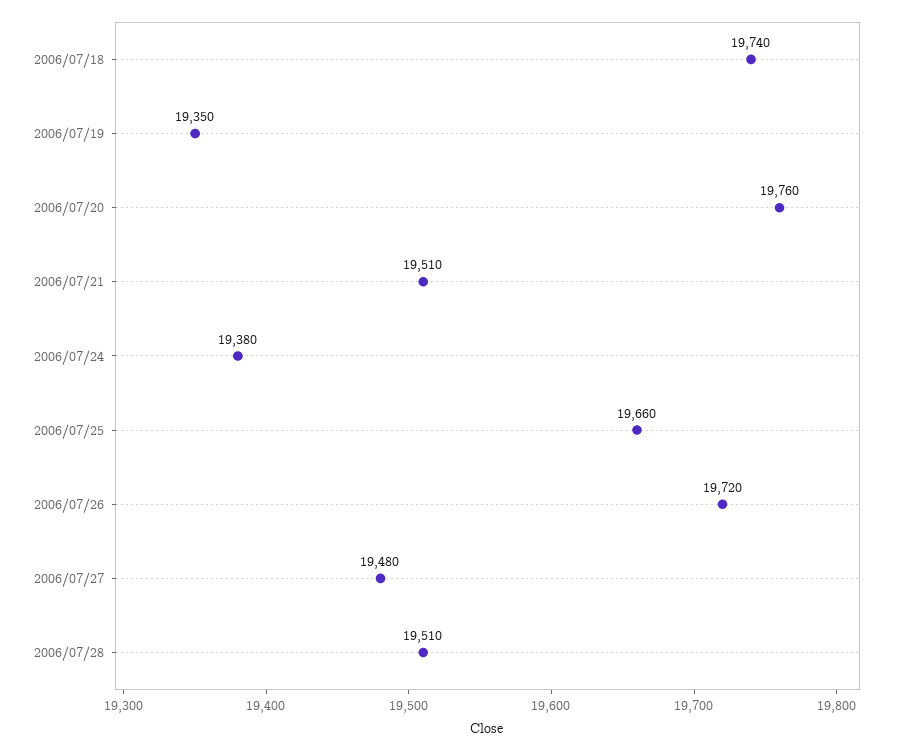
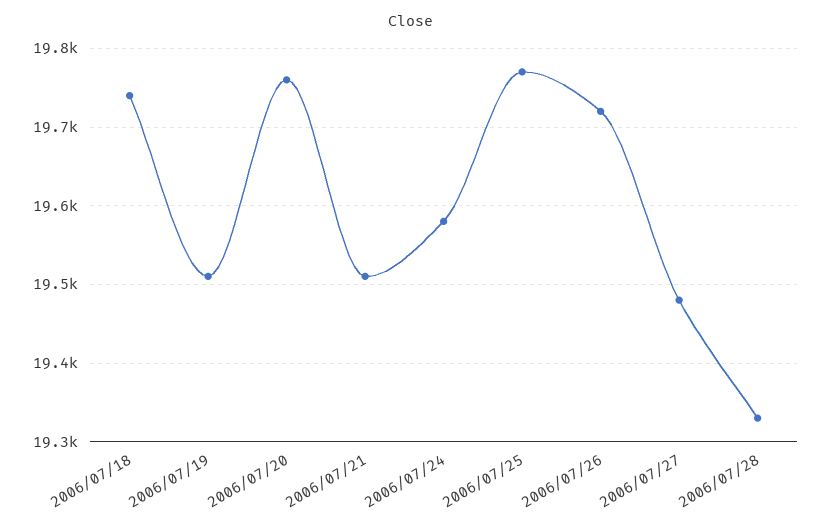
2006/07/19: 19350 -> 19510
2006/07/24: 19380 -> 19580
2006/07/25: 19660 -> 19770
2006/07/28: 19510 -> 19330

